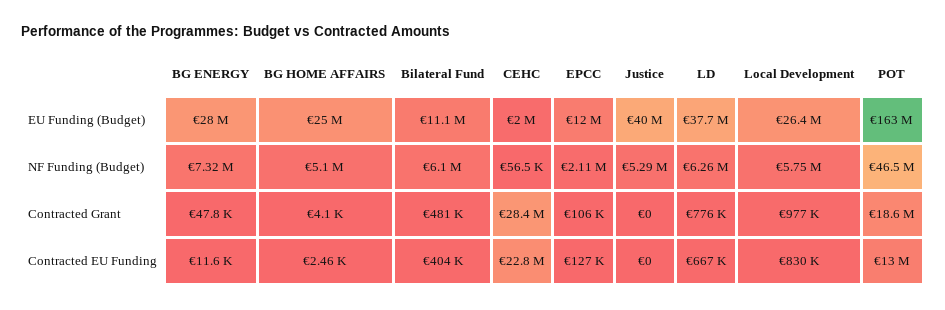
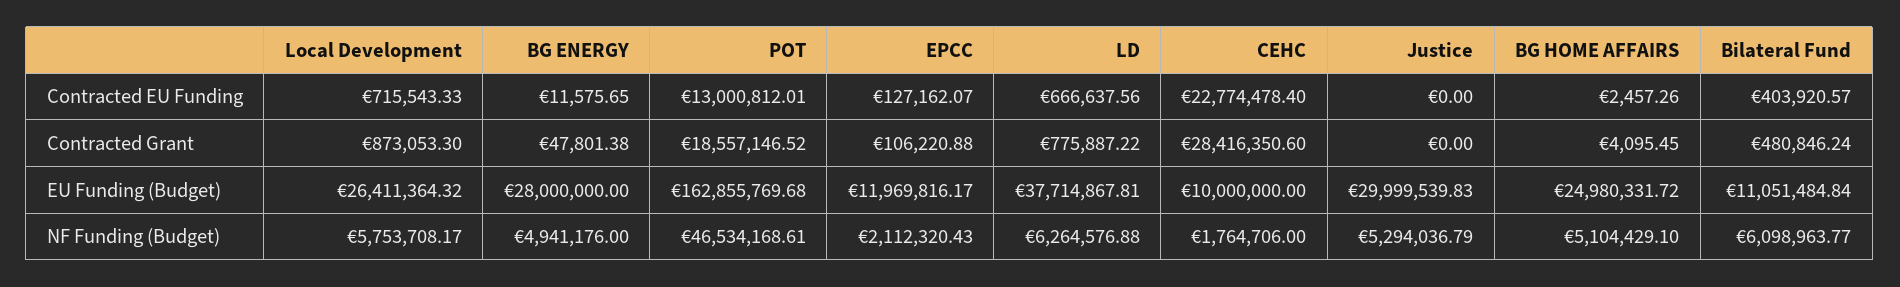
CEHC, EU Funding (Budget): 2000000 -> 10000000
Justice, EU Funding (Budget): 40000000 -> 29999539.83
BG ENERGY, NF Funding (Budget): 7320000 -> 4941176
CEHC, NF Funding (Budget): 56500 -> 1764706
Local Development, Contracted Grant: 977000 -> 873053.3
Local Development, Contracted EU Funding: 830000 -> 715543.33

